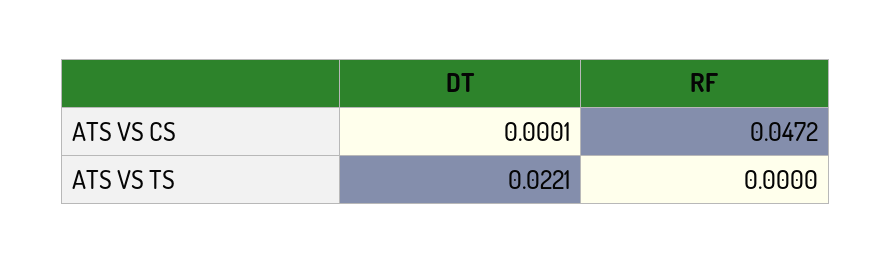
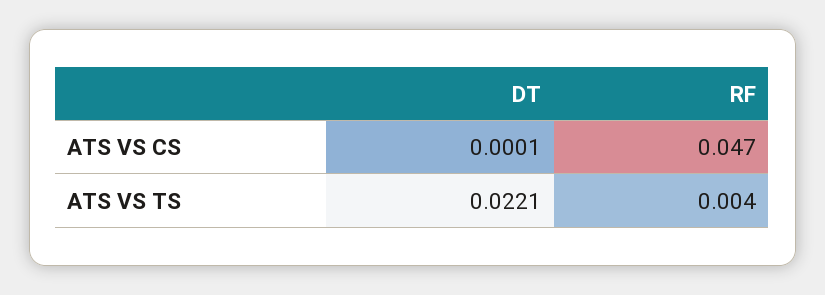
RF, ATS VS TS: 0 -> 0.004

